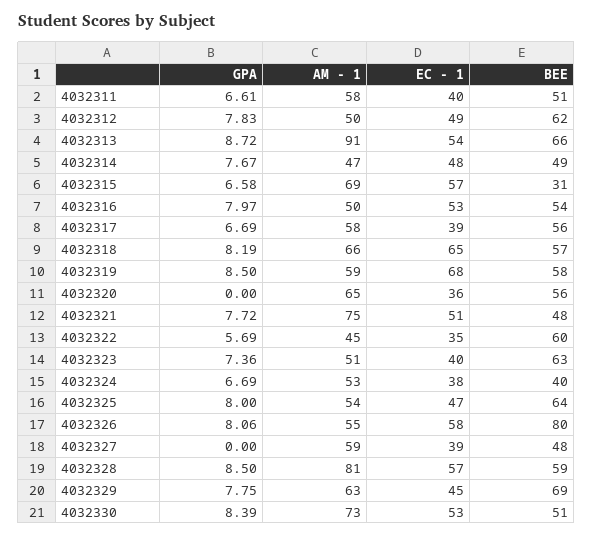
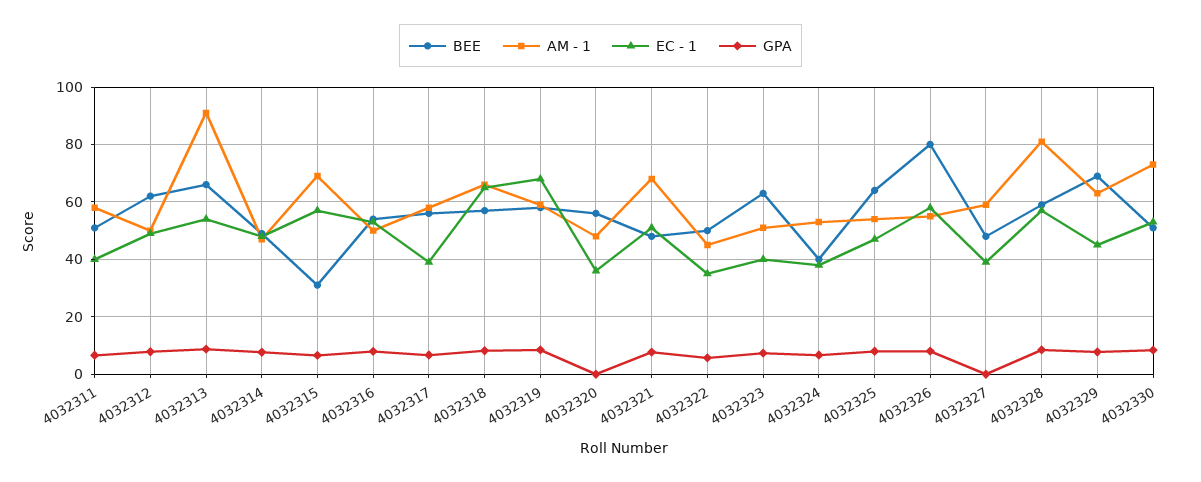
AM - 1, 4032320: 65 -> 47.5
AM - 1, 4032321: 75 -> 67.5
BEE, 4032322: 60 -> 50

